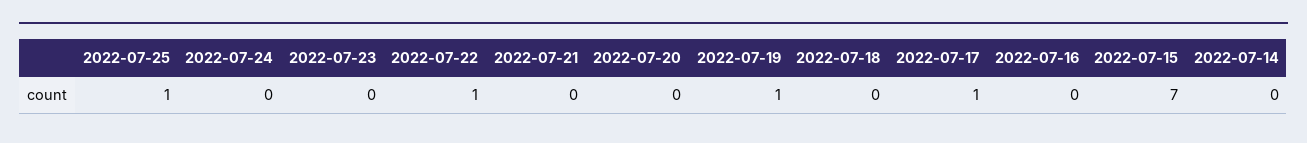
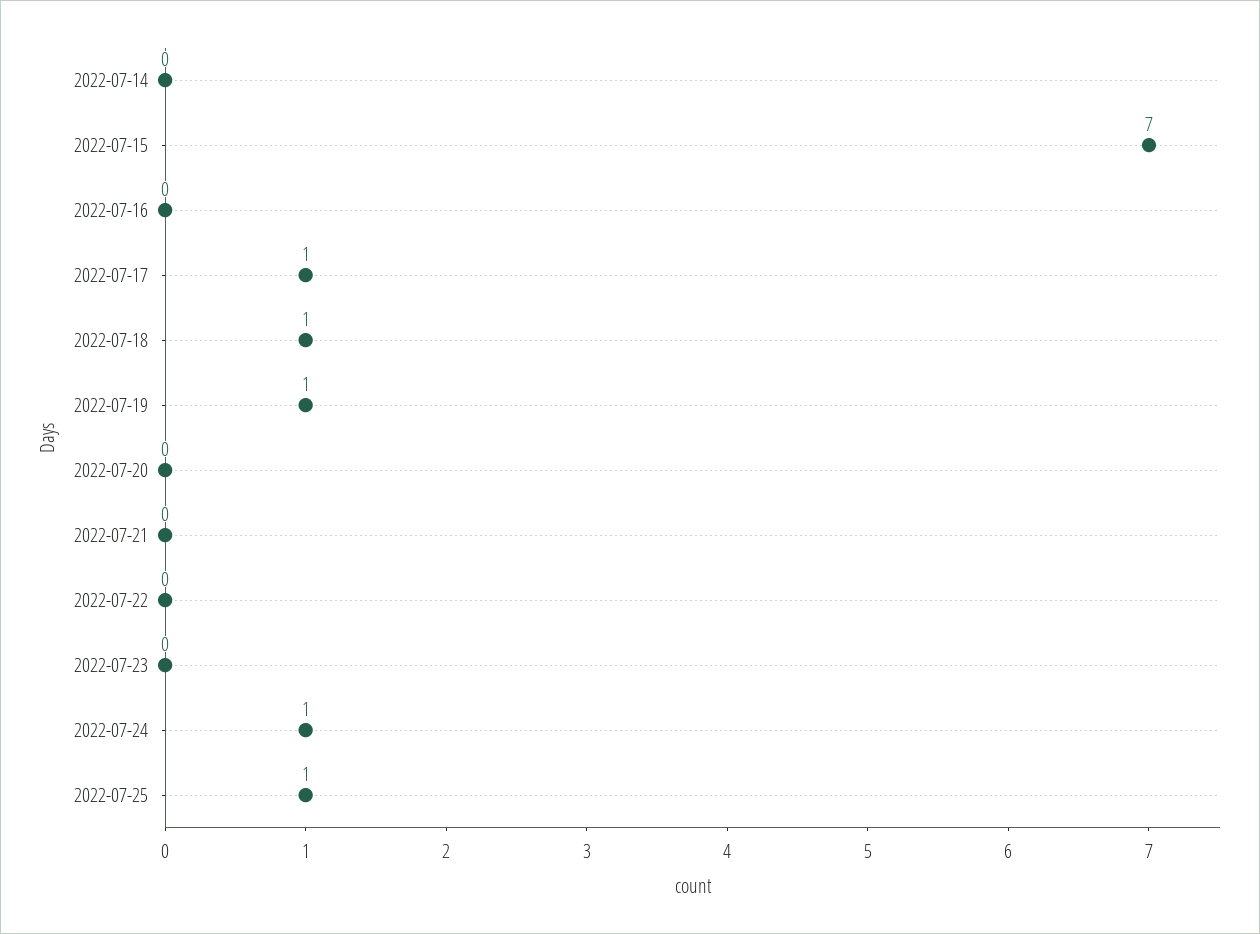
2022-07-24: 0 -> 1
2022-07-22: 1 -> 0
2022-07-18: 0 -> 1

